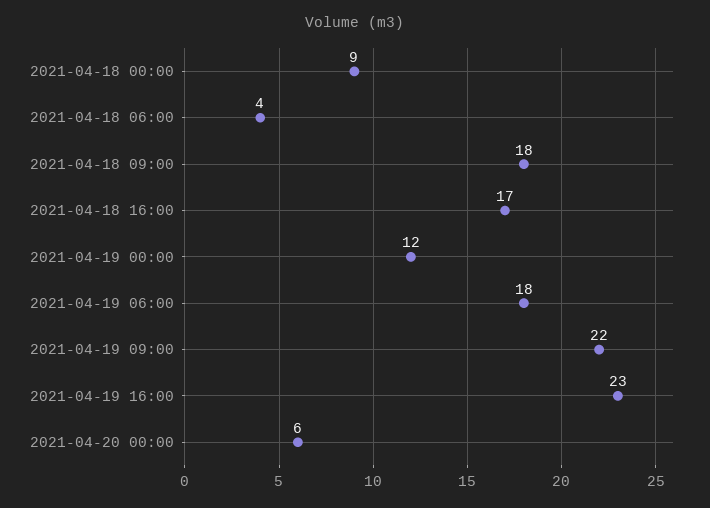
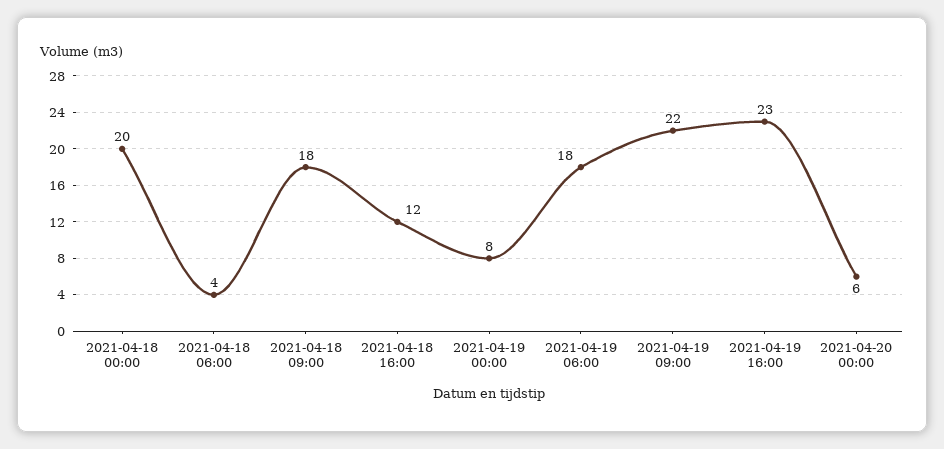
2021-04-18 00:00: 9 -> 20
2021-04-18 16:00: 17 -> 12
2021-04-19 00:00: 12 -> 8

